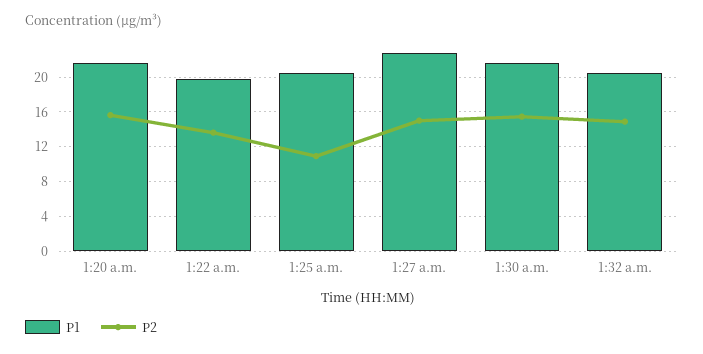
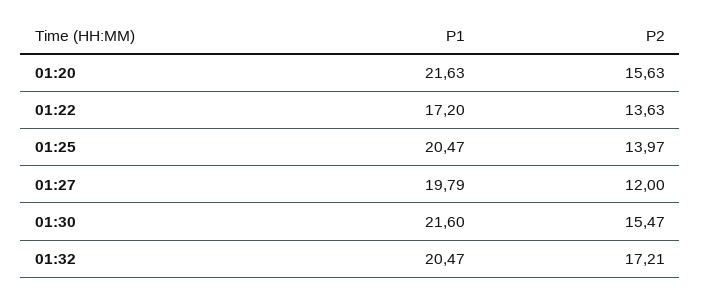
P1, 1:22 a.m.: 20 -> 17.2
P2, 1:25 a.m.: 11 -> 13.97
P1, 1:27 a.m.: 23 -> 19.79
P2, 1:27 a.m.: 15 -> 12
P2, 1:32 a.m.: 15 -> 17.21

